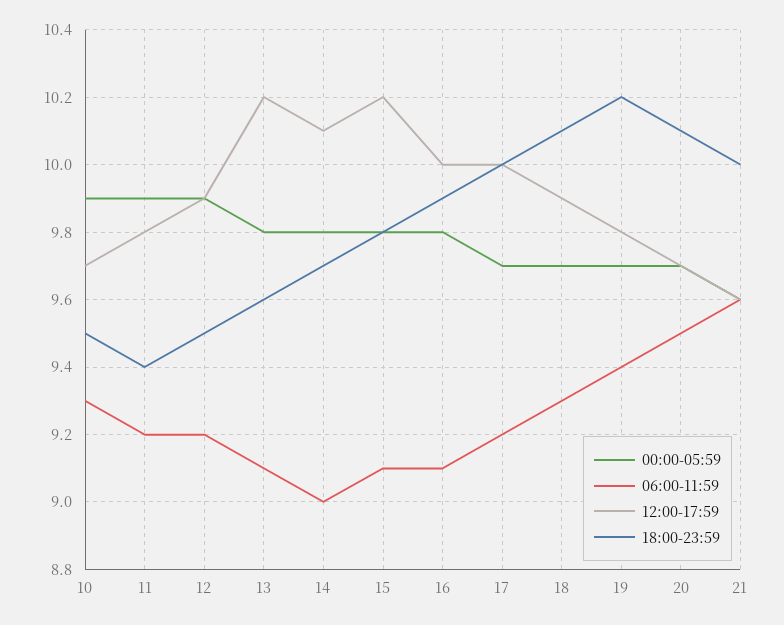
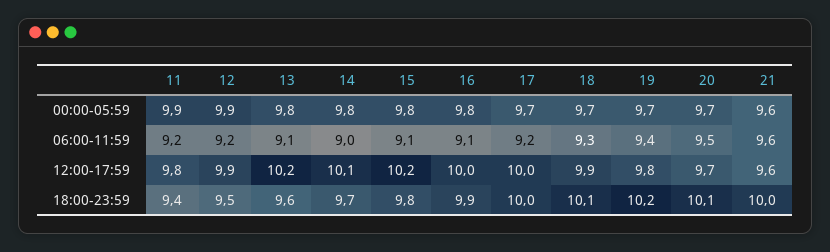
00:00-05:59, 10: 9.9 -> none
06:00-11:59, 10: 9.3 -> none
12:00-17:59, 10: 9.7 -> none
18:00-23:59, 10: 9.5 -> none

